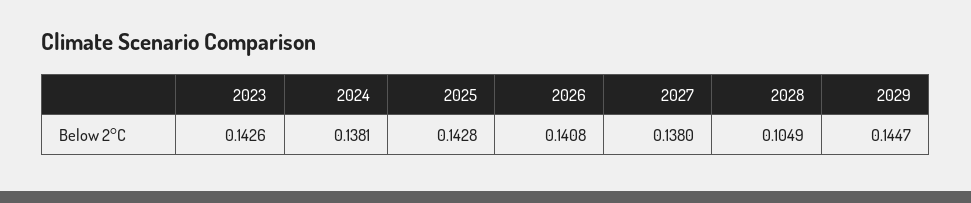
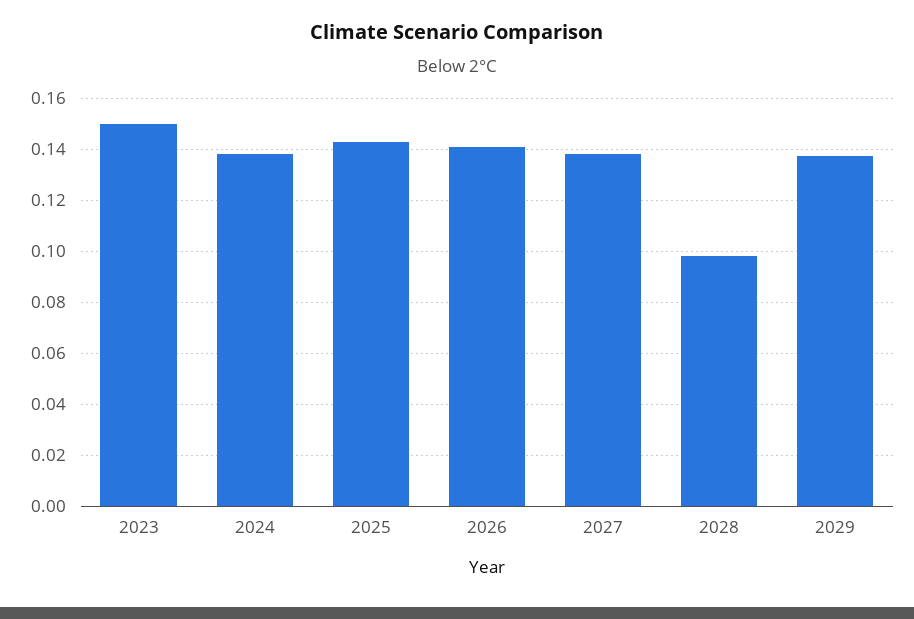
2023: 0.1426 -> 0.15
2028: 0.1049 -> 0.0975
2029: 0.1447 -> 0.1375

